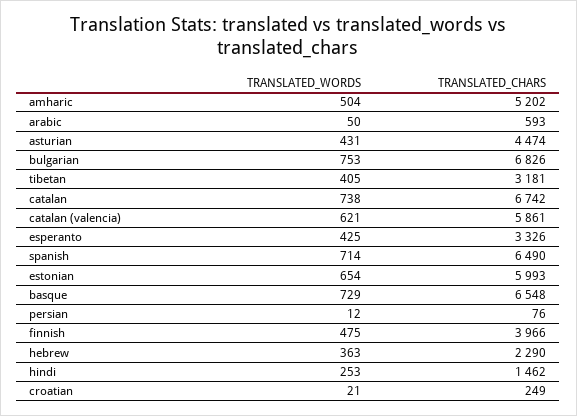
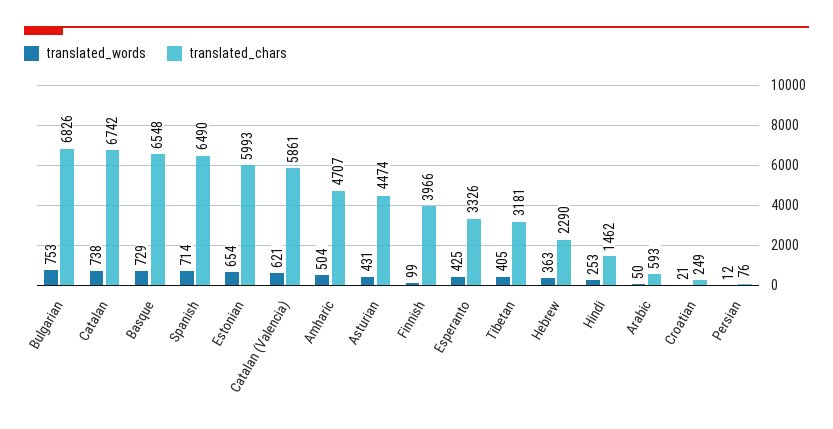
TRANSLATED_CHARS, amharic: 5202 -> 4707
TRANSLATED_WORDS, finnish: 475 -> 99

